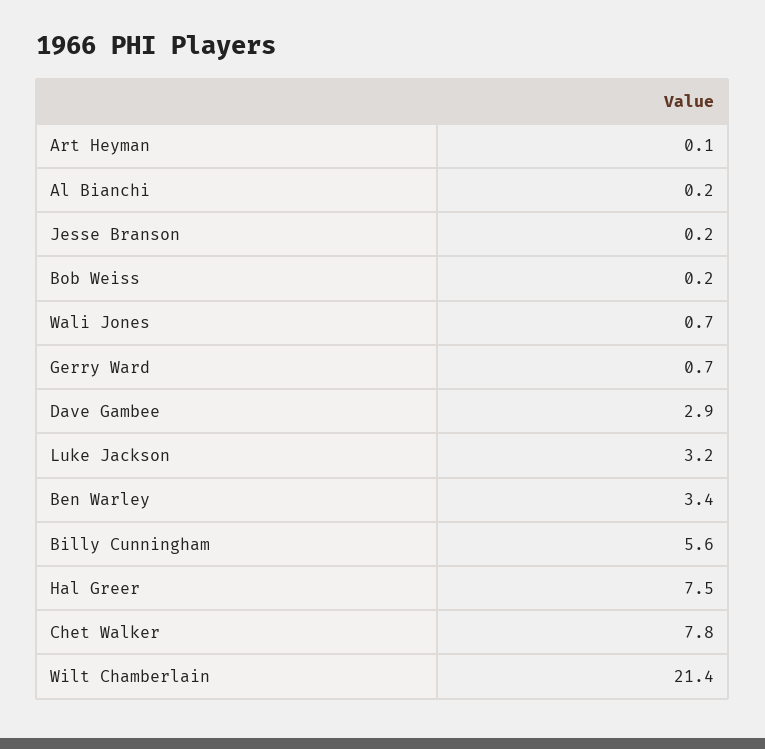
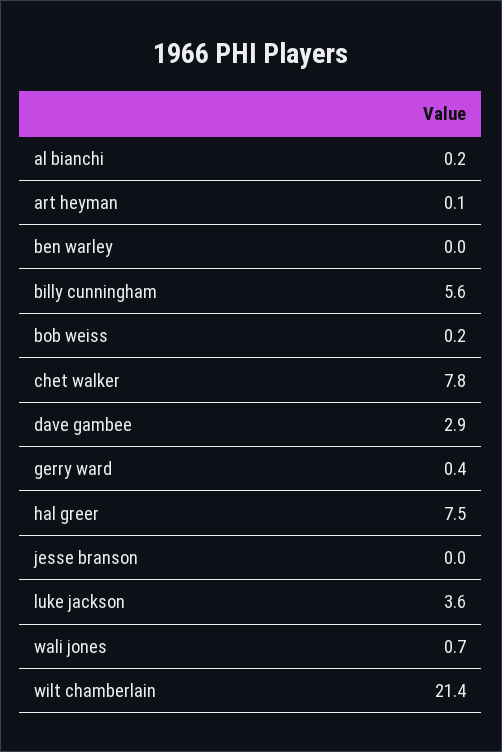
Jesse Branson: 0.2 -> 0
Gerry Ward: 0.7 -> 0.4
Luke Jackson: 3.2 -> 3.6
Ben Warley: 3.4 -> 0

